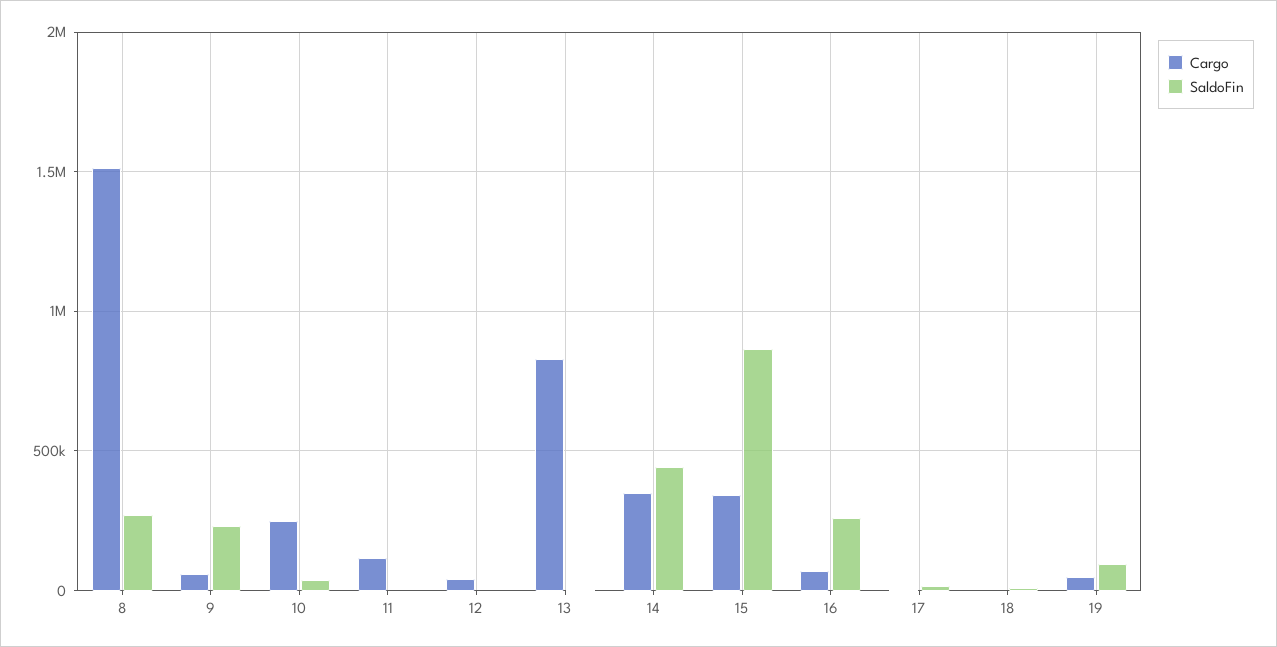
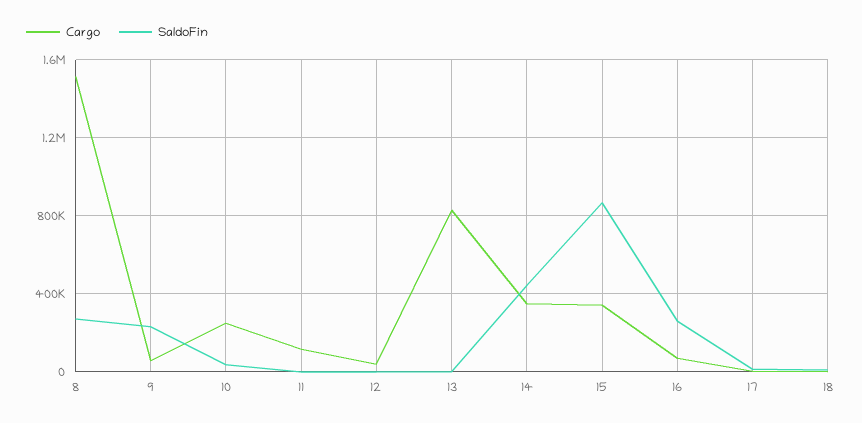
Cargo, 19: 50000 -> none
SaldoFin, 19: 100000 -> none

